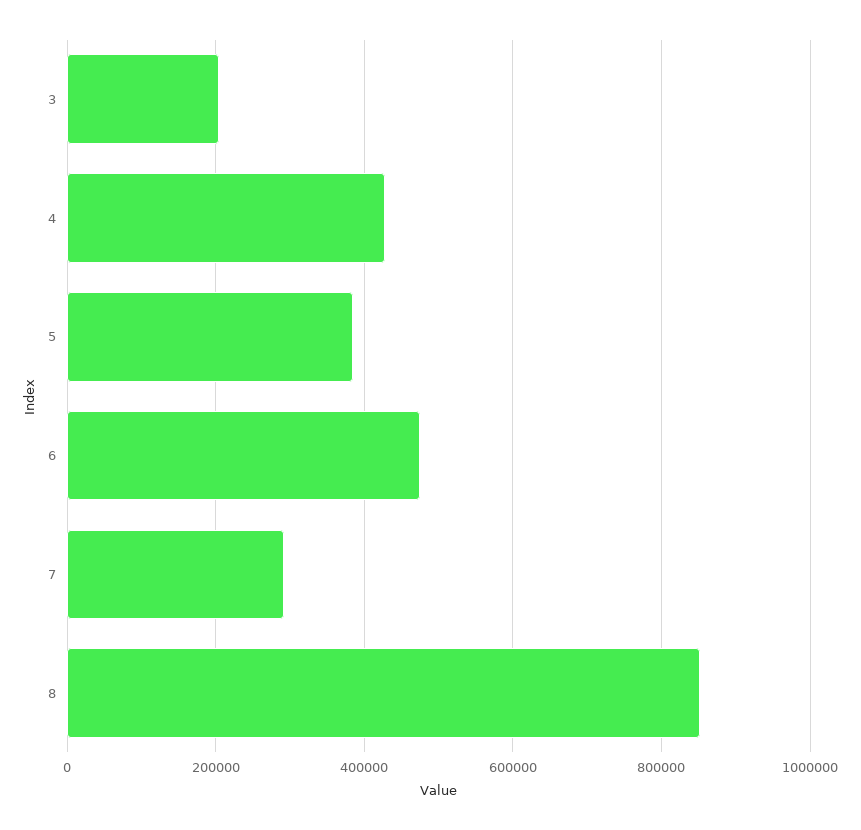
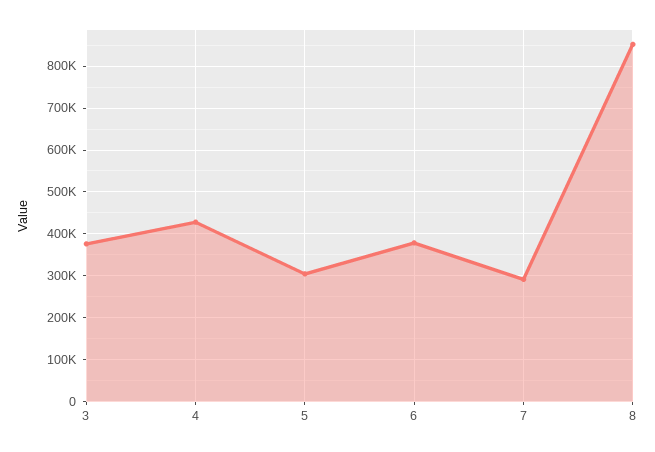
3: 200000 -> 380000
5: 380000 -> 300000
6: 480000 -> 380000

